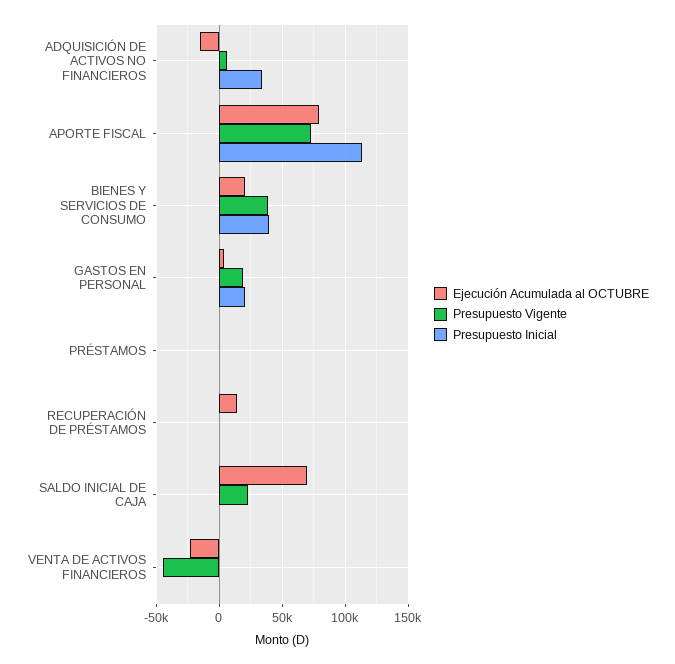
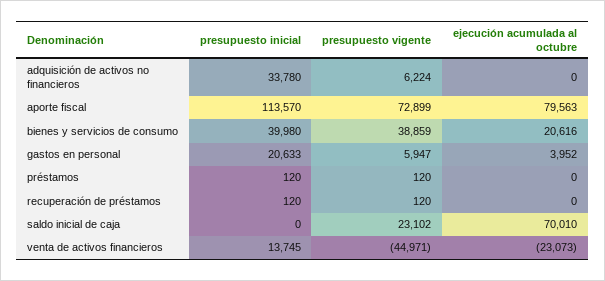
Ejecución Acumulada al OCTUBRE, ADQUISICIÓN DE ACTIVOS NO FINANCIEROS: -15000 -> 0
Presupuesto Vigente, GASTOS EN PERSONAL: 20000 -> 5947
Ejecución Acumulada al OCTUBRE, RECUPERACIÓN DE PRÉSTAMOS: 15000 -> 0
Presupuesto Inicial, VENTA DE ACTIVOS FINANCIEROS: 0 -> 13745

